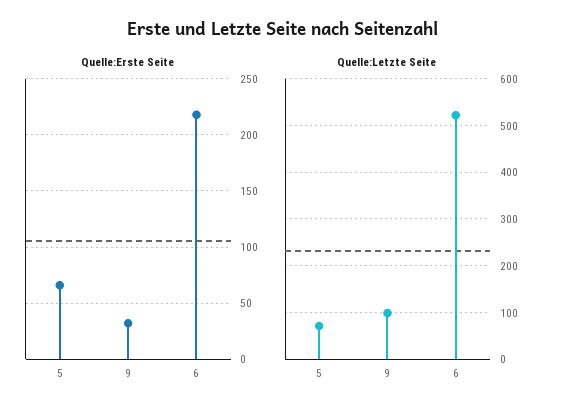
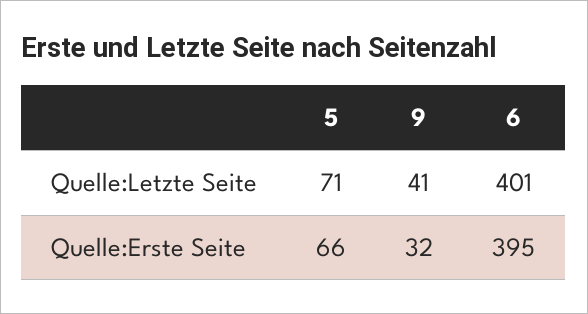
Quelle:Erste Seite, 6: 220 -> 395
Quelle:Letzte Seite, 9: 100 -> 41
Quelle:Letzte Seite, 6: 520 -> 401

